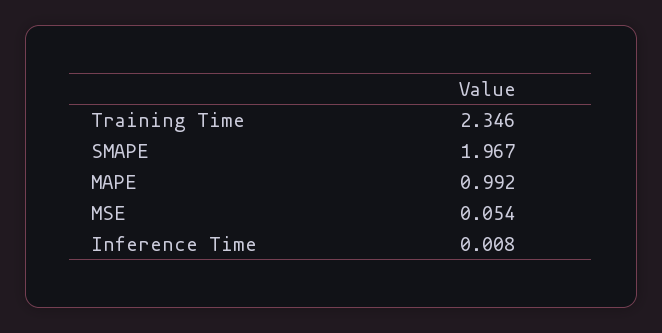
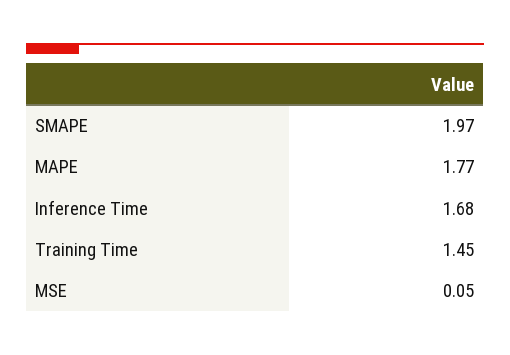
Training Time: 2.346 -> 1.45
MAPE: 0.992 -> 1.77
Inference Time: 0.008 -> 1.68

